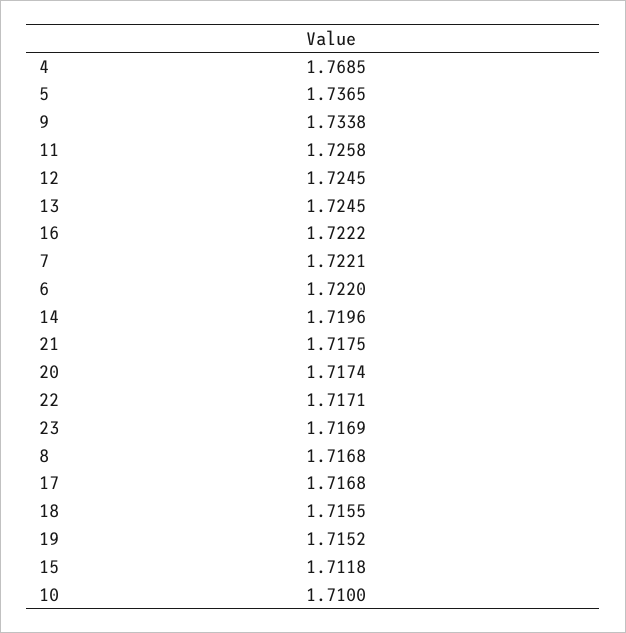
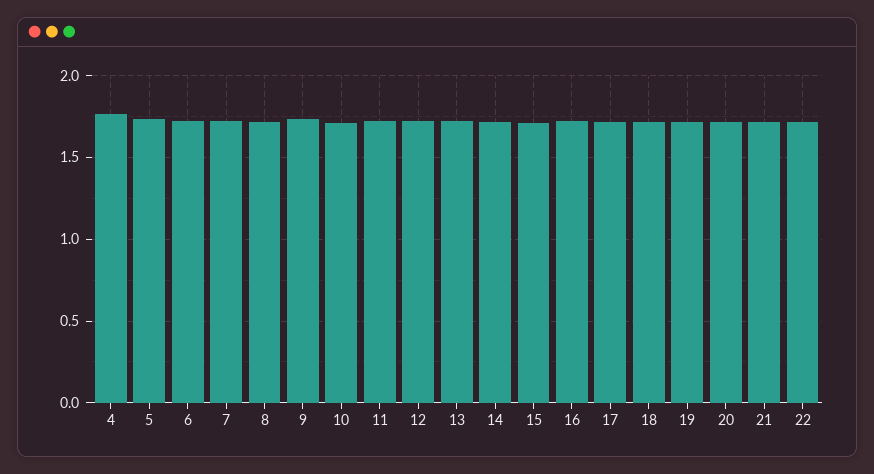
23: 1.7169 -> none

